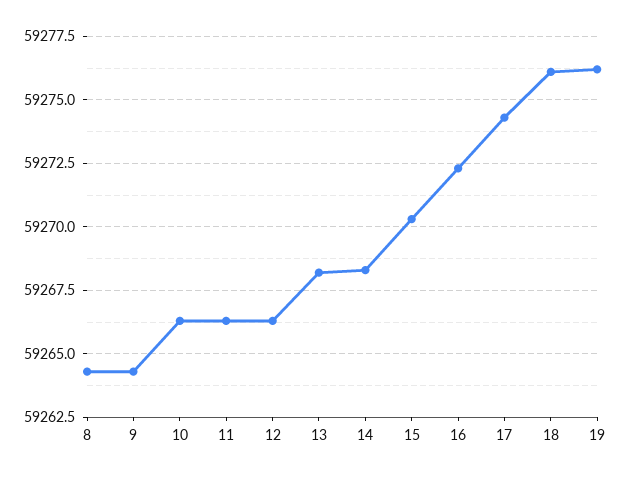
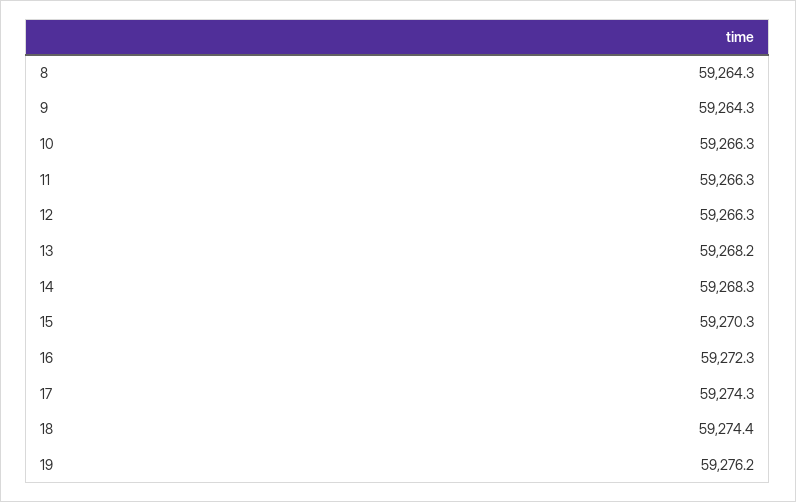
18: 59276 -> 59274.4

